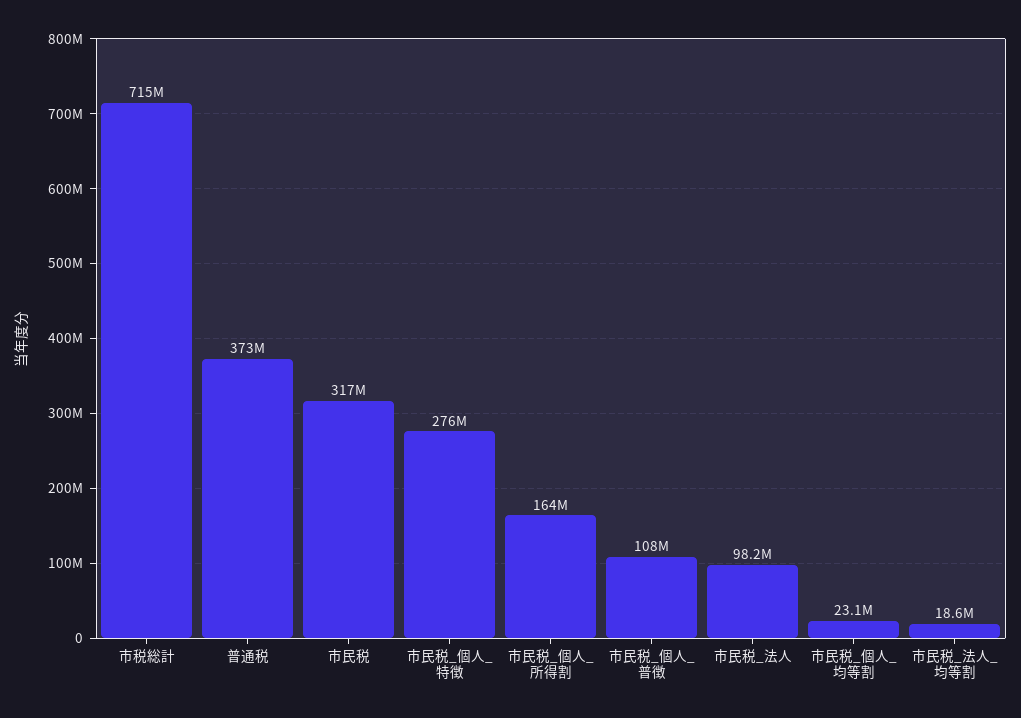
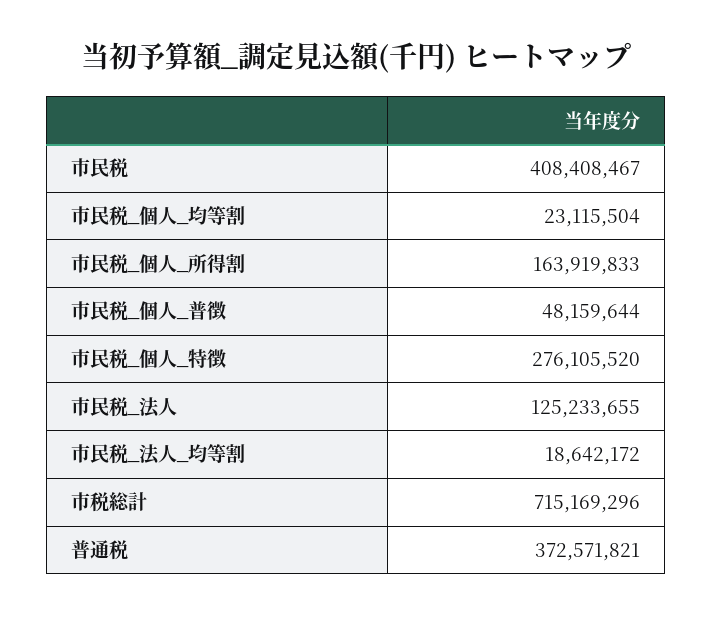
市民税: 317000000 -> 408408467
市民税_個人_普徴: 108000000 -> 48159644
市民税_法人: 98200000 -> 125233655

